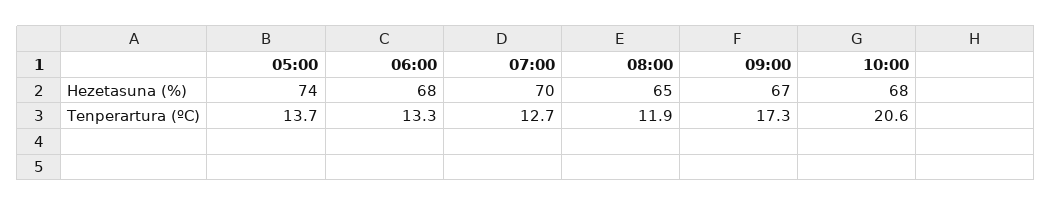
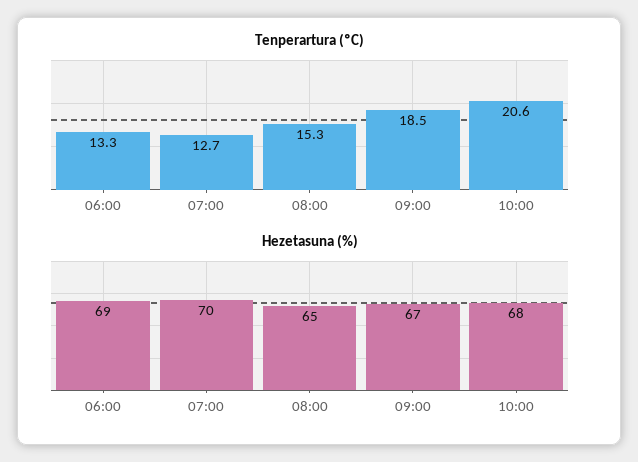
Hezetasuna (%), 05:00: 74 -> none
Hezetasuna (%), 06:00: 68 -> 69
Tenperartura (ºC), 05:00: 13.7 -> none
Tenperartura (ºC), 08:00: 11.9 -> 15.3
Tenperartura (ºC), 09:00: 17.3 -> 18.5

